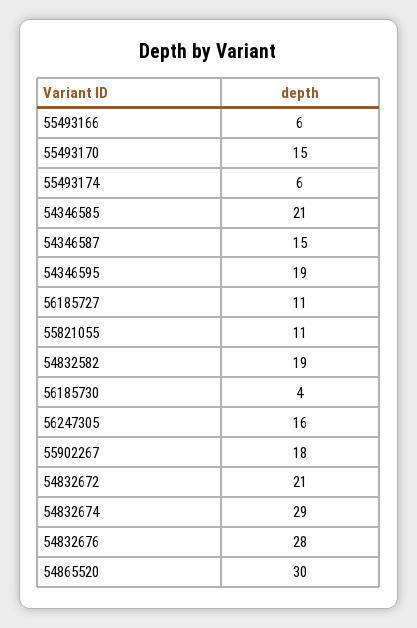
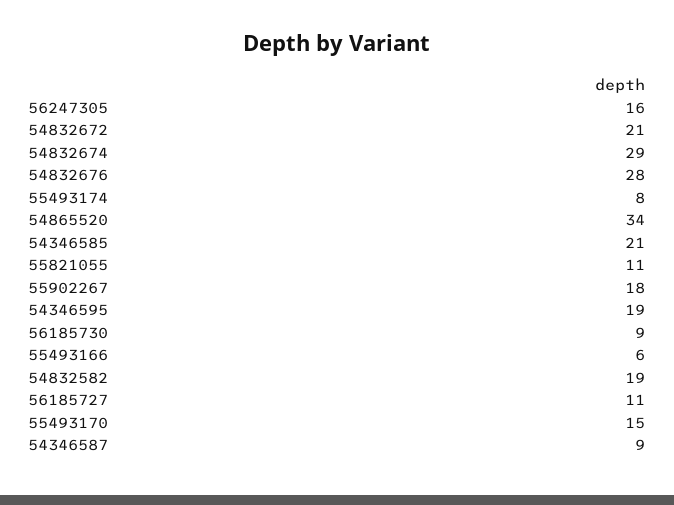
55493174: 6 -> 8
54346587: 15 -> 9
56185730: 4 -> 9
54865520: 30 -> 34

